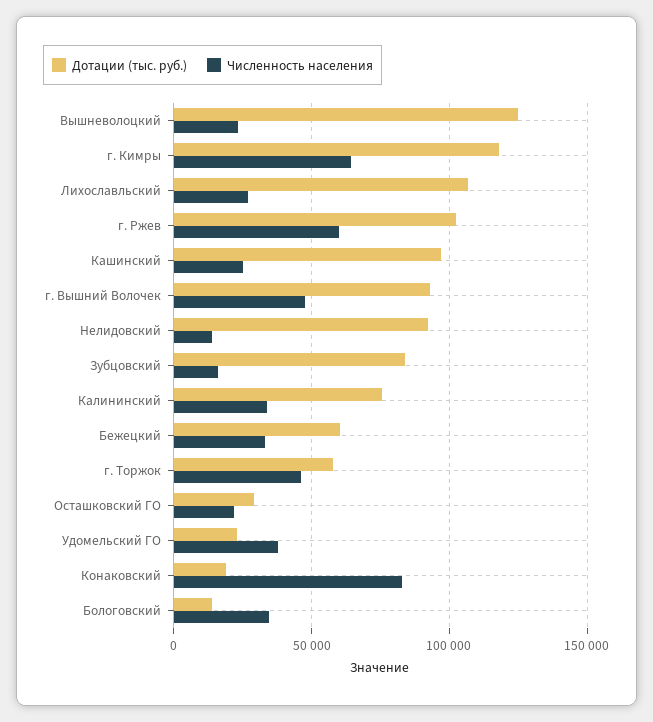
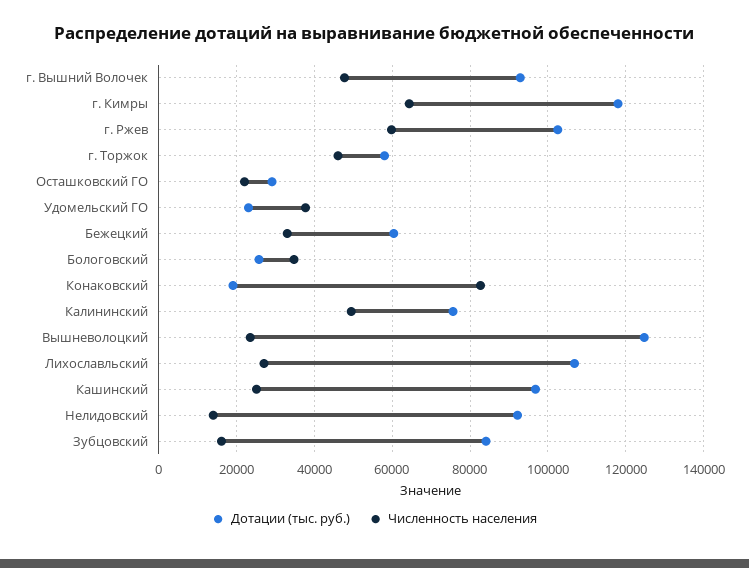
Численность населения, Калининский: 35000 -> 50000
Дотации (тыс. руб.), Бологовский: 15000 -> 26000

